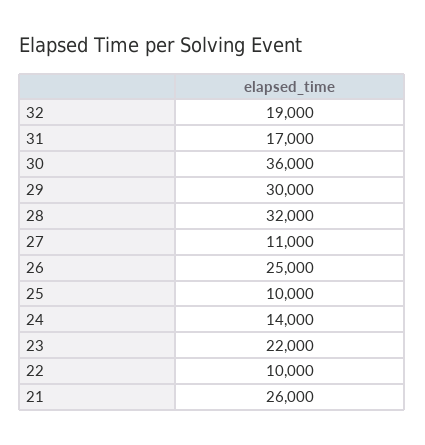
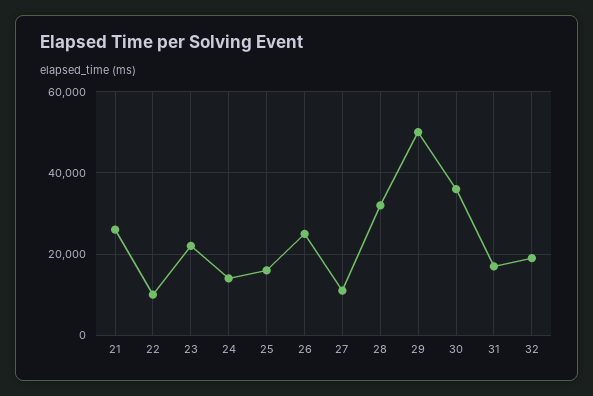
29: 30000 -> 50000
25: 10000 -> 16000

